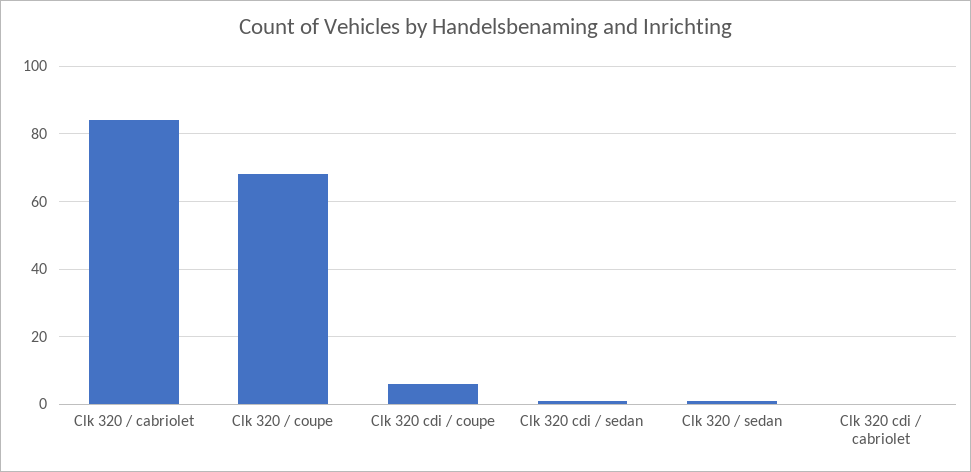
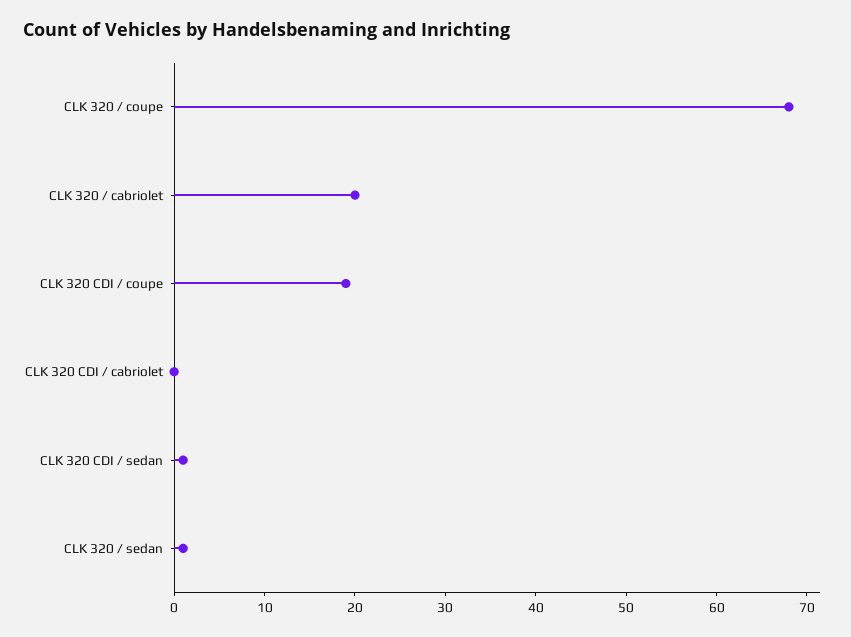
Clk 320 / cabriolet: 85 -> 20
Clk 320 cdi / coupe: 5 -> 19

